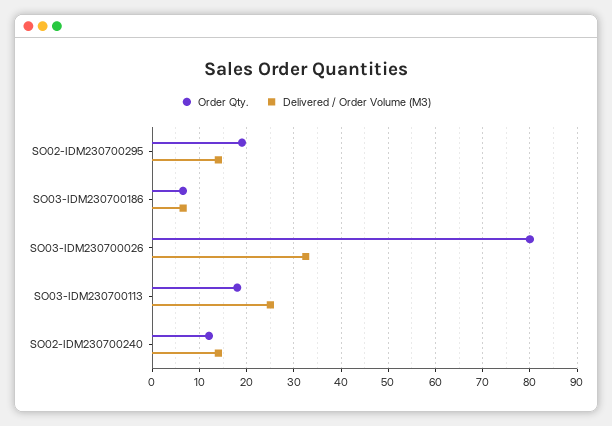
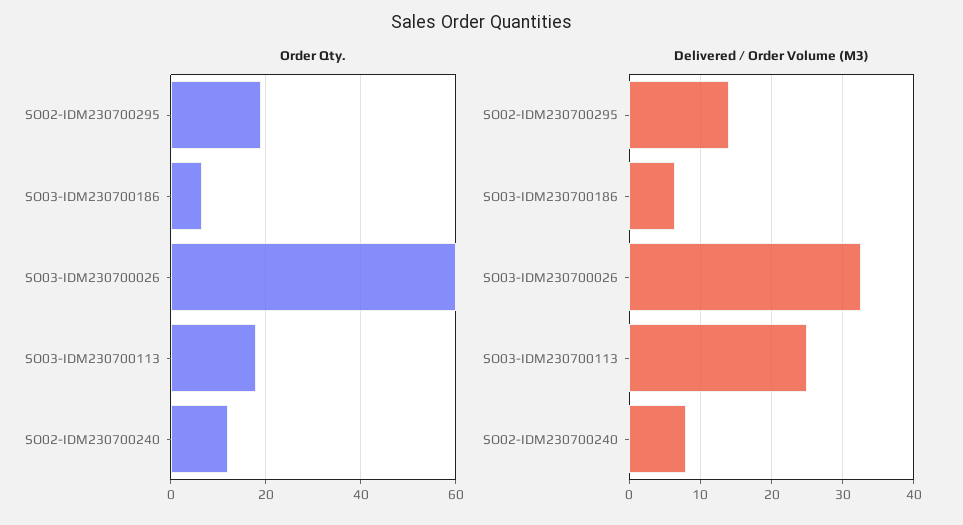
Order Qty., SO03-IDM230700026: 80 -> 60
Delivered / Order Volume (M3), SO02-IDM230700240: 14 -> 8

